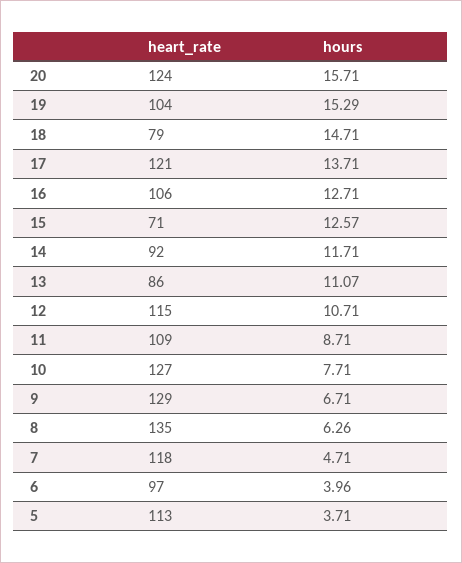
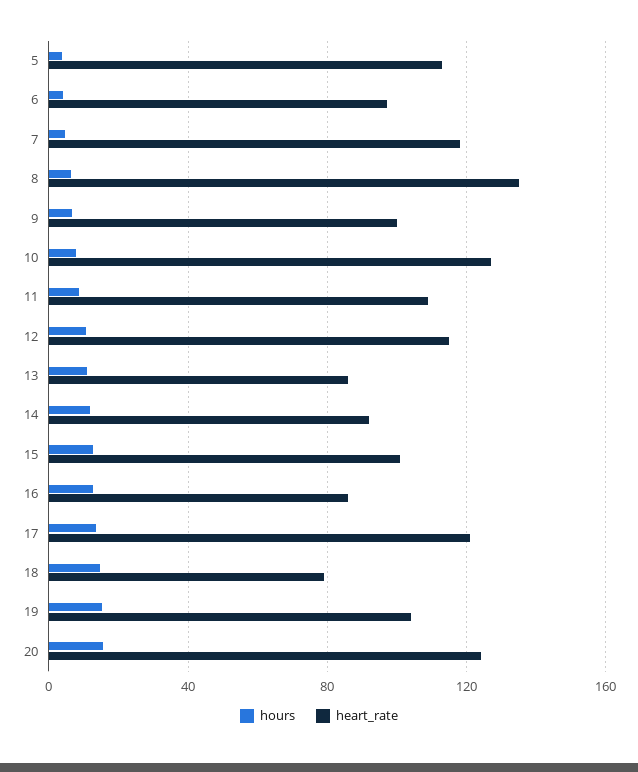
heart_rate, 16: 106 -> 85
heart_rate, 15: 71 -> 100
heart_rate, 9: 129 -> 100

